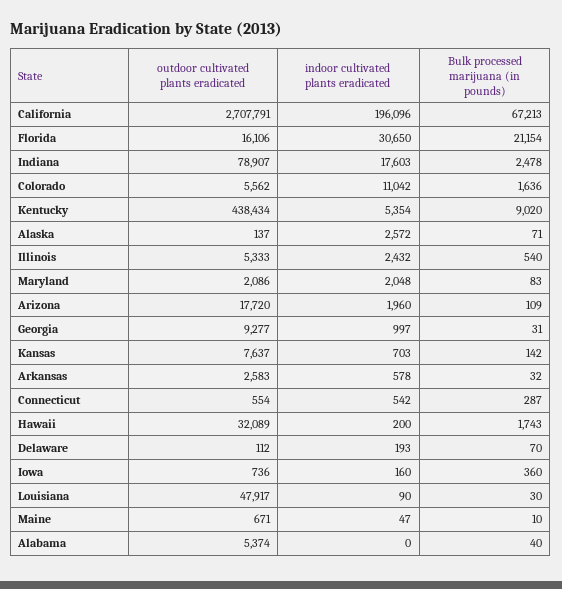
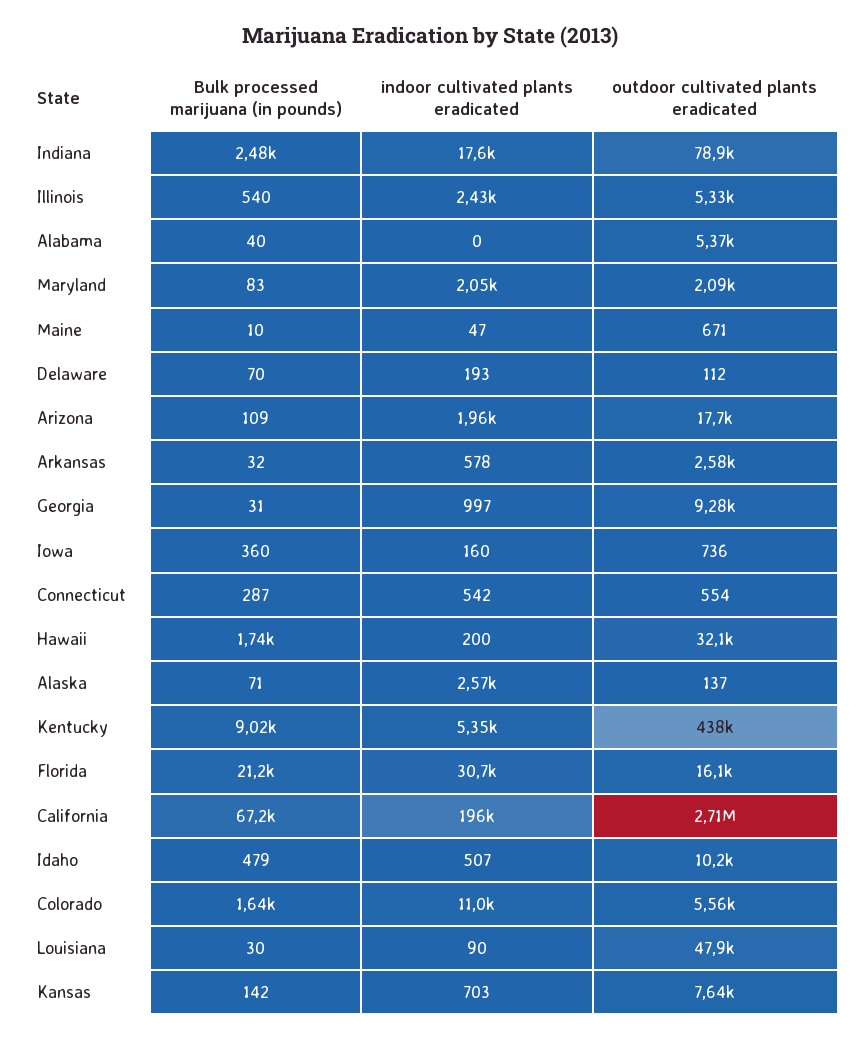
Bulk processed marijuana (in pounds), Idaho: none -> 479
indoor cultivated plants eradicated, Idaho: none -> 507
outdoor cultivated plants eradicated, Idaho: none -> 10200

